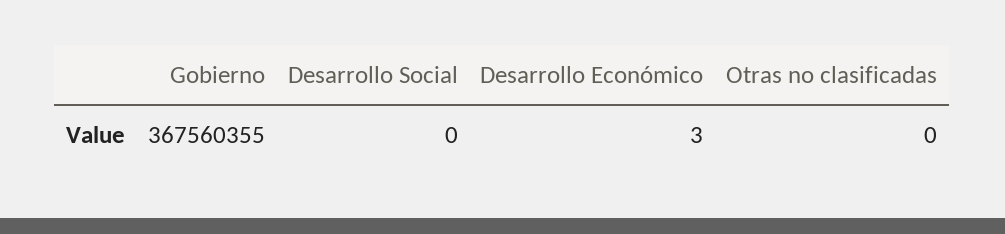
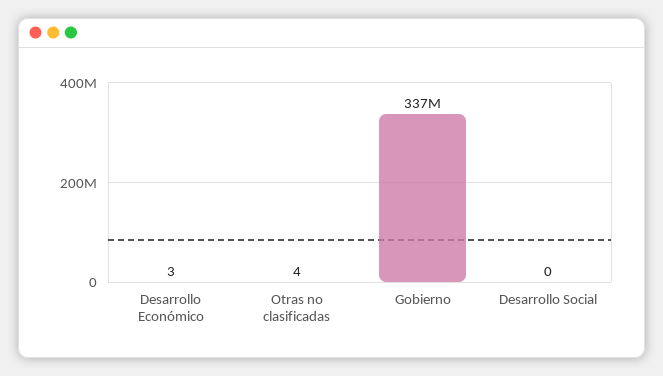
Gobierno: 367560355 -> 337000000
Otras no clasificadas: 0 -> 4

